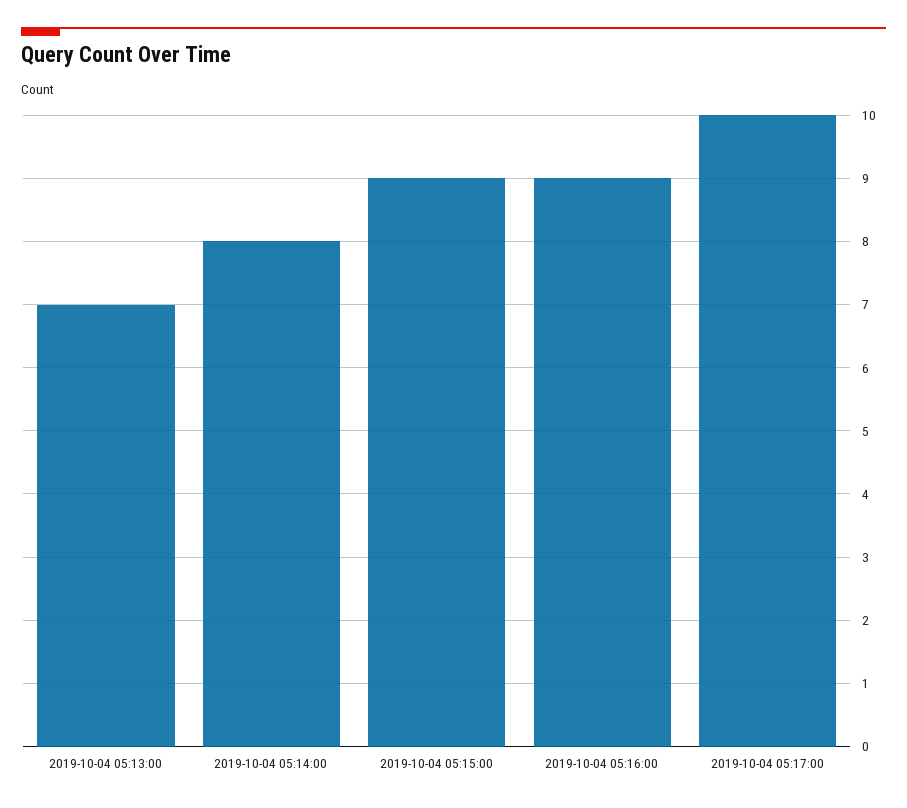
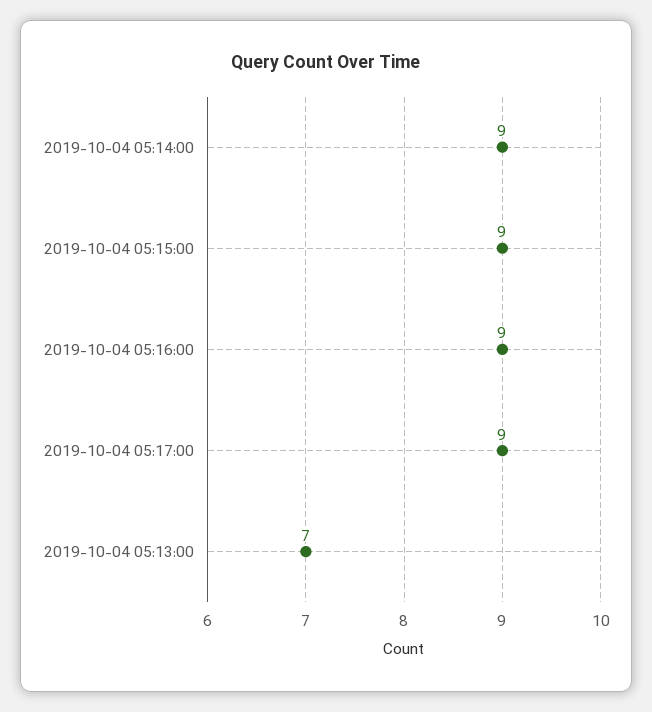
2019-10-04 05:14:00: 8 -> 9
2019-10-04 05:17:00: 10 -> 9

